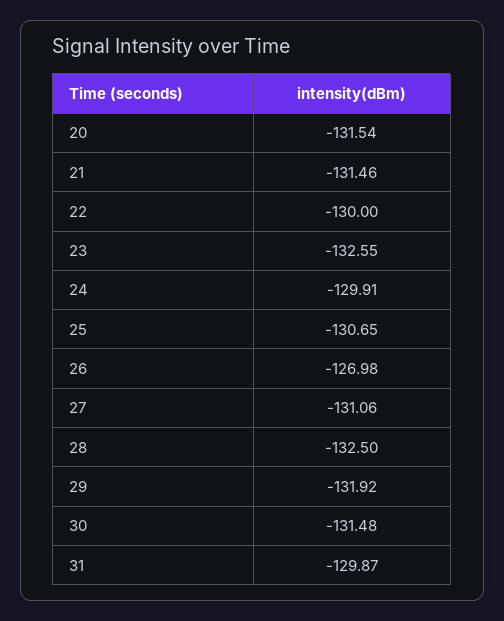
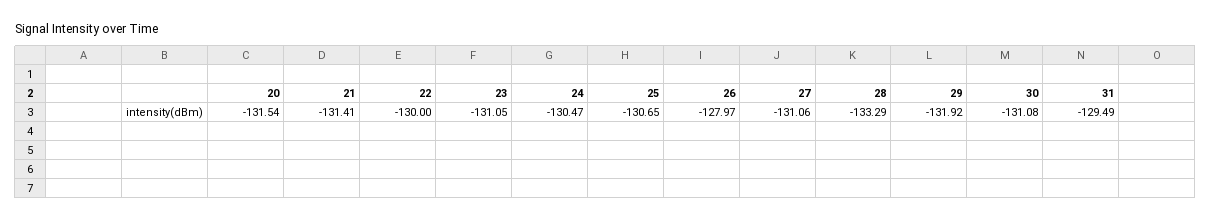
21: -131.46 -> -131.41
23: -132.55 -> -131.05
24: -129.91 -> -130.47
26: -126.98 -> -127.97
28: -132.5 -> -133.29
30: -131.48 -> -131.08
31: -129.87 -> -129.49

